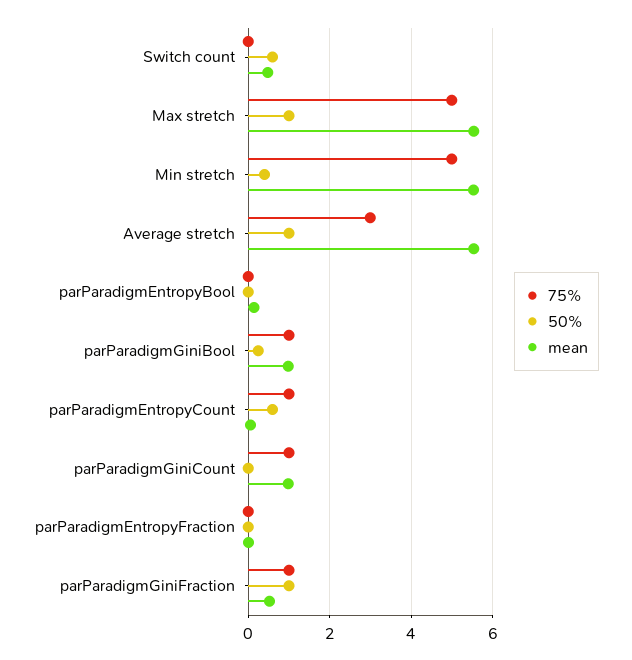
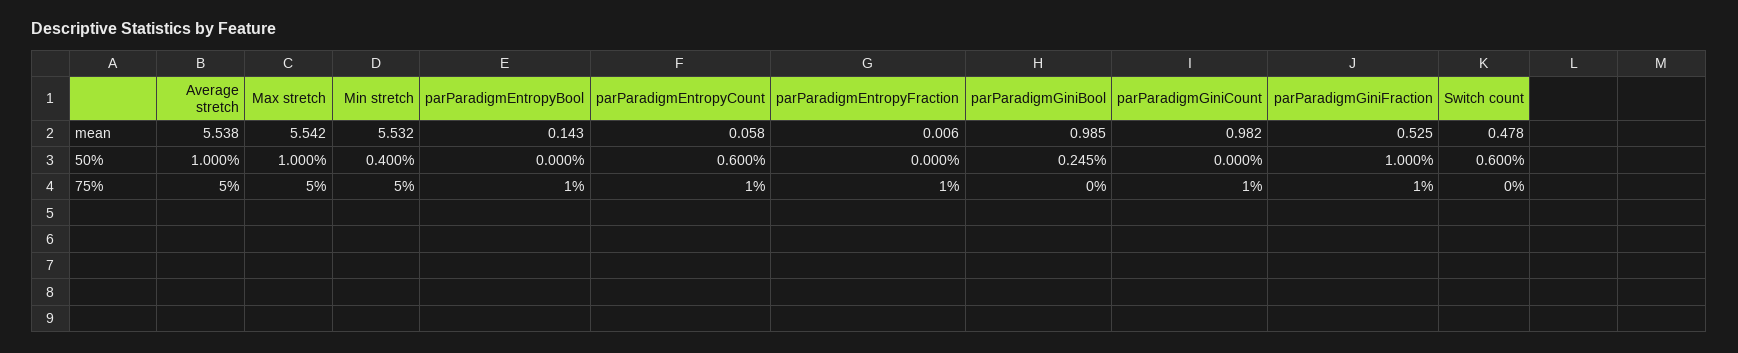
75%, Average stretch: 3 -> 5
75%, parParadigmEntropyBool: 0 -> 1
75%, parParadigmGiniBool: 1 -> 0
75%, parParadigmEntropyFraction: 0 -> 1

